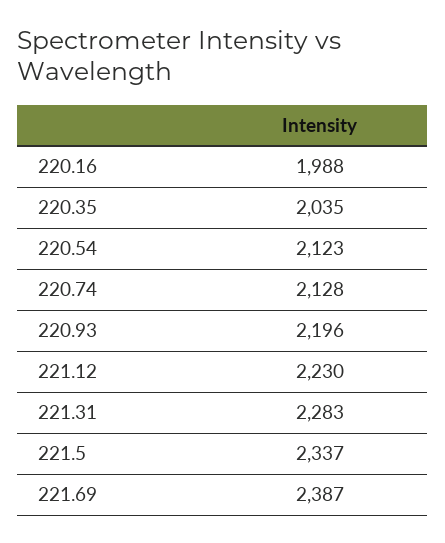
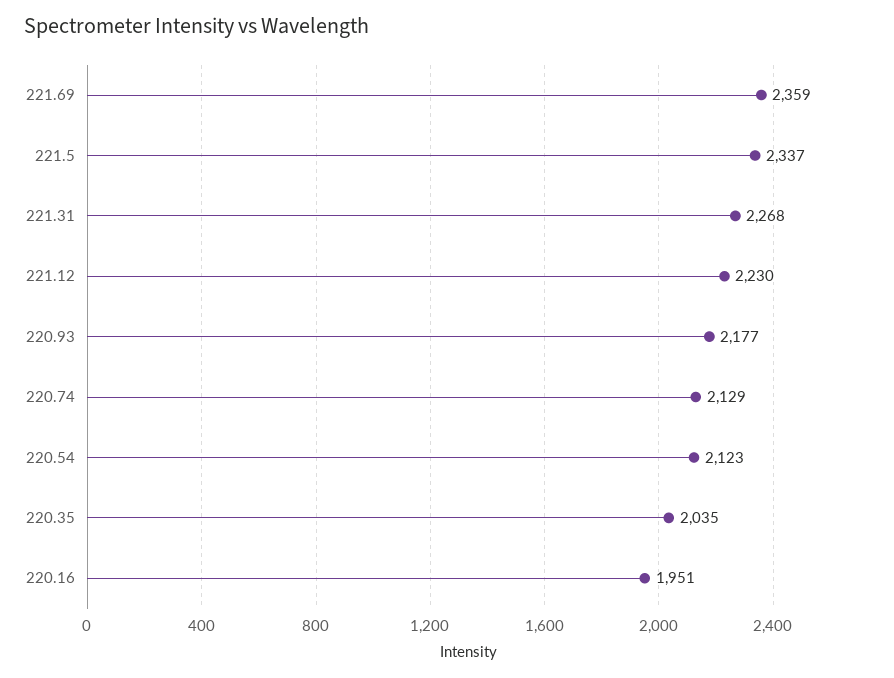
220.16: 1988 -> 1951
220.74: 2128 -> 2129
220.93: 2196 -> 2177
221.31: 2283 -> 2268
221.69: 2387 -> 2359

